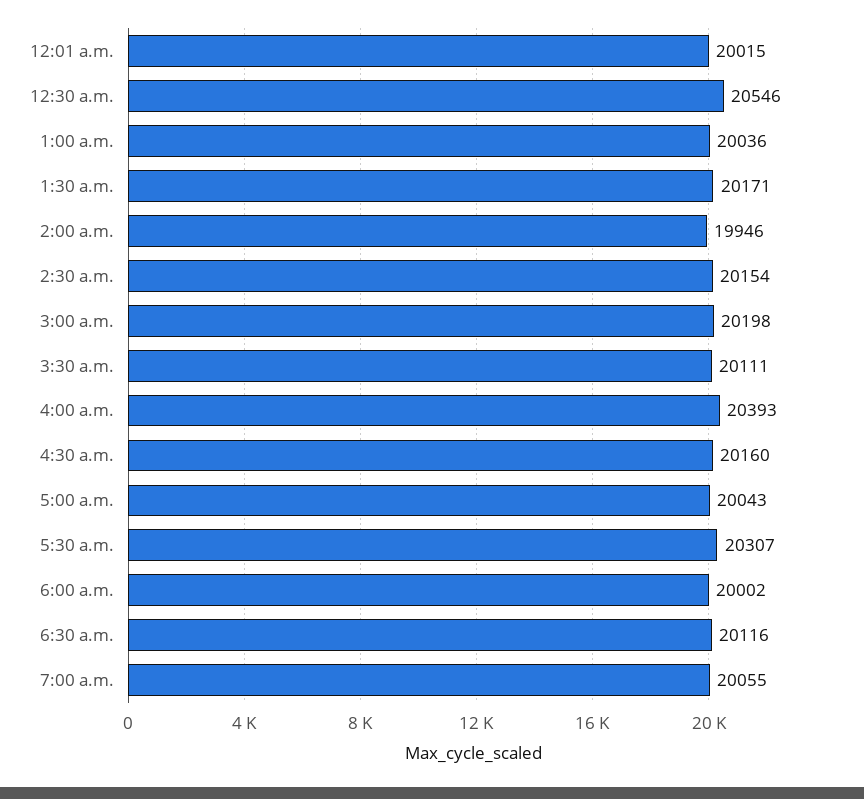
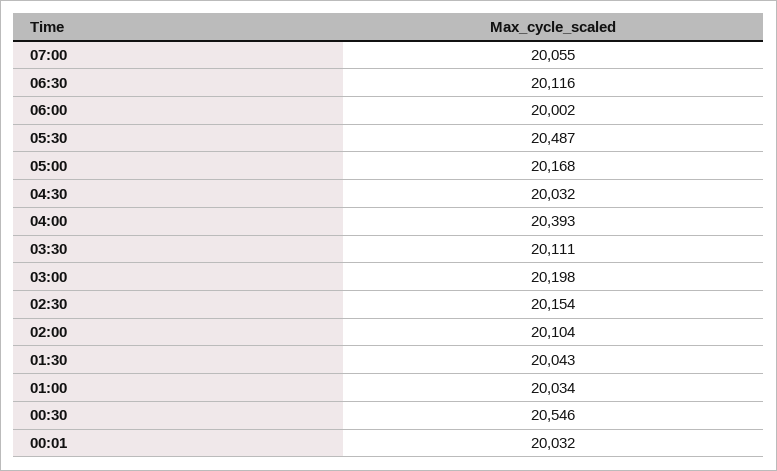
12:01 a.m.: 20015 -> 20032
1:00 a.m.: 20036 -> 20034
1:30 a.m.: 20171 -> 20043
2:00 a.m.: 19946 -> 20104
4:30 a.m.: 20160 -> 20032
5:00 a.m.: 20043 -> 20168
5:30 a.m.: 20307 -> 20487

